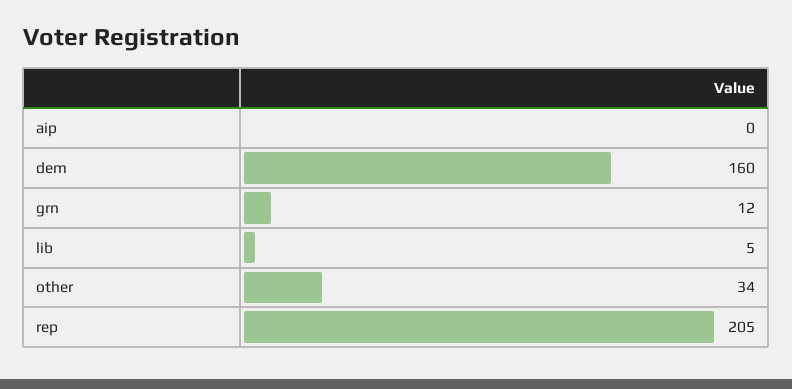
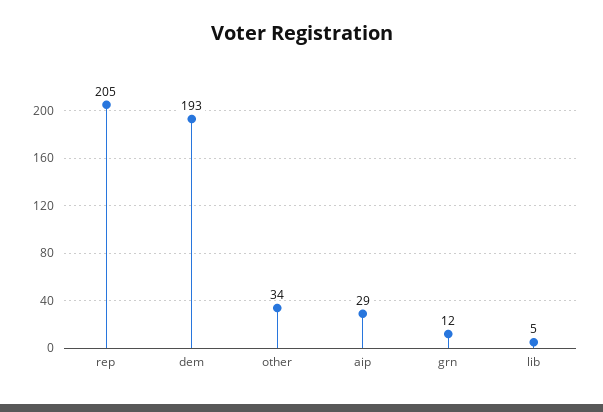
aip: 0 -> 29
dem: 160 -> 193

